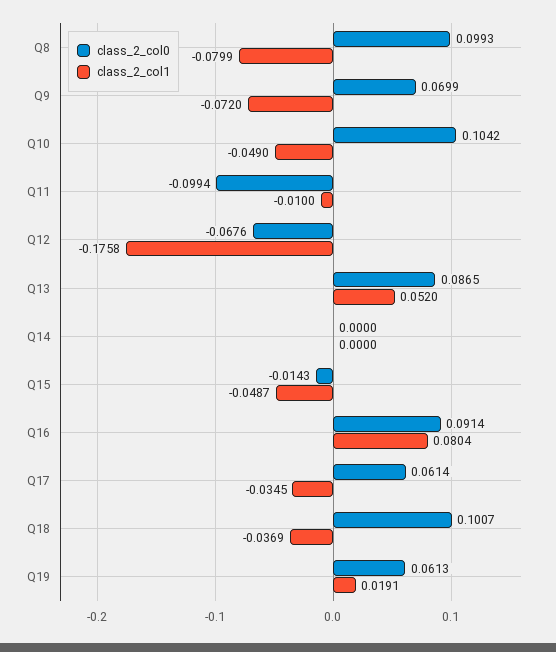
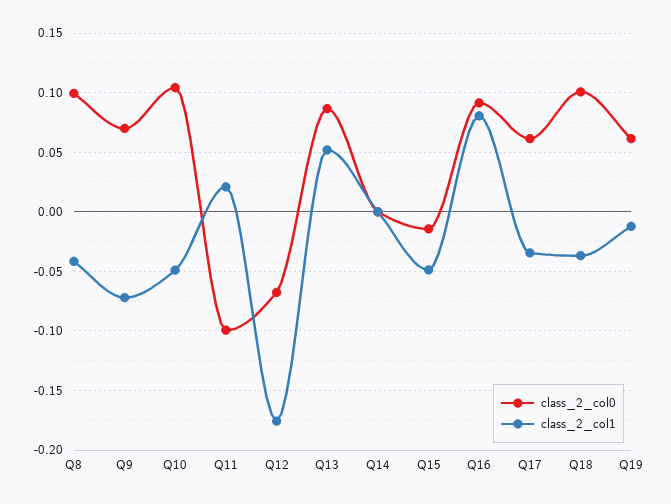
class_2_col1, Q8: -0.0799 -> -0.04
class_2_col1, Q11: -0.01 -> 0.02
class_2_col1, Q19: 0.0191 -> -0.01

